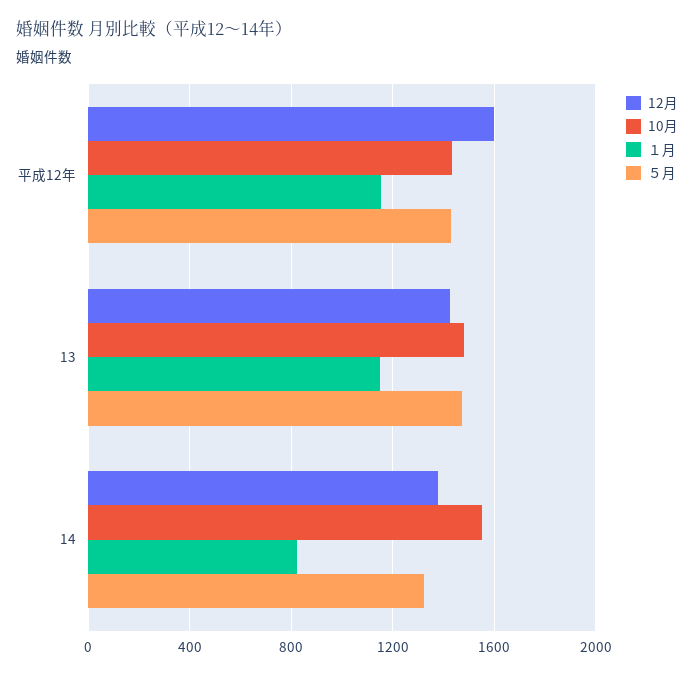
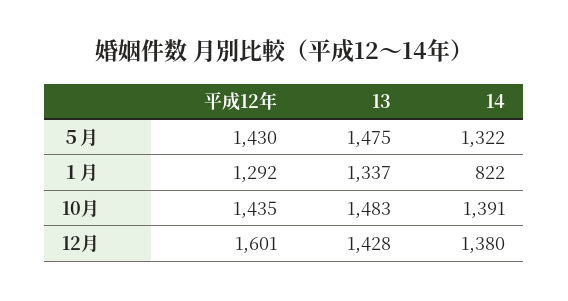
１月, 平成12年: 1150 -> 1292
１月, 13: 1150 -> 1337
10月, 14: 1550 -> 1391

